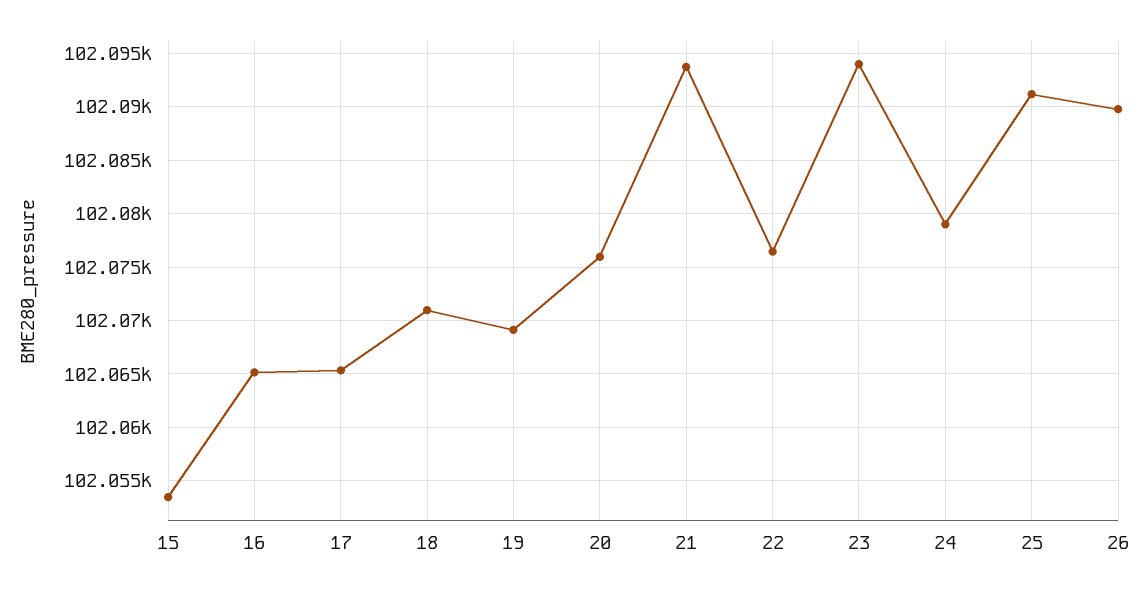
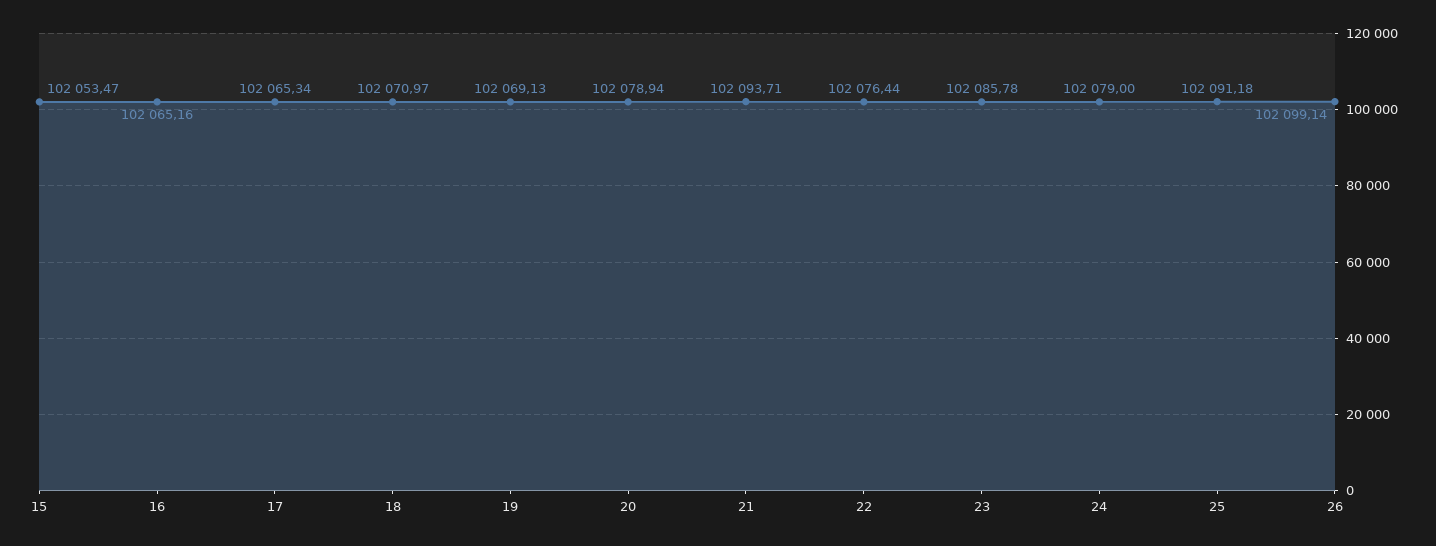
20: 102076 -> 102078.94
23: 102094 -> 102085.78
26: 102090 -> 102099.14

